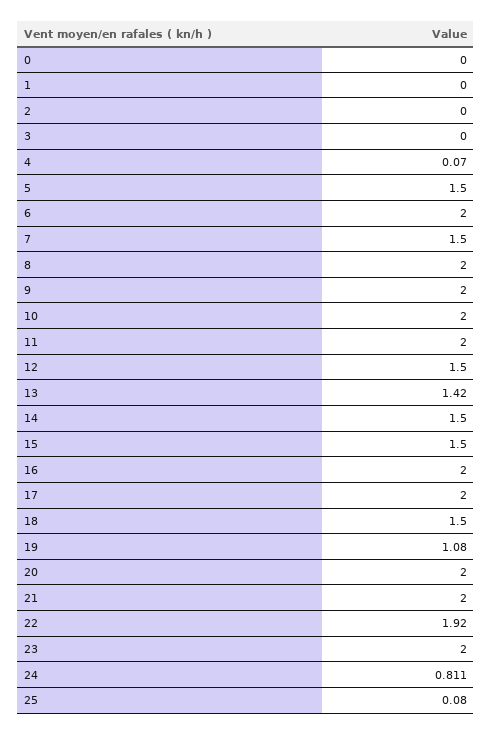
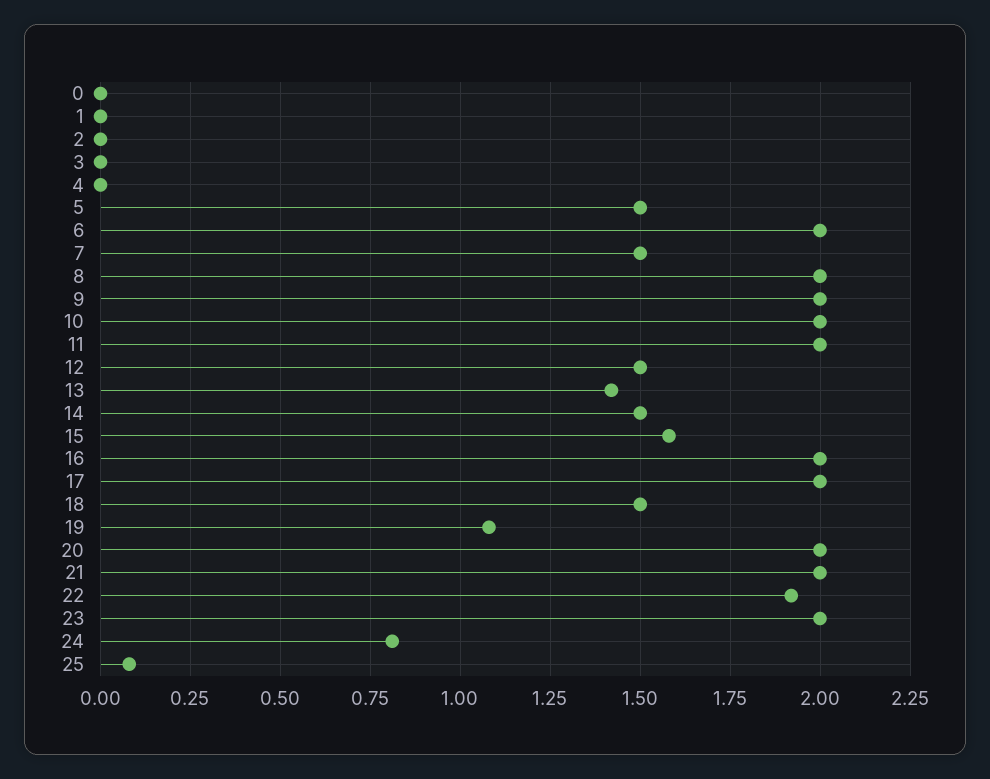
4: 0.07 -> 0
15: 1.5 -> 1.575

